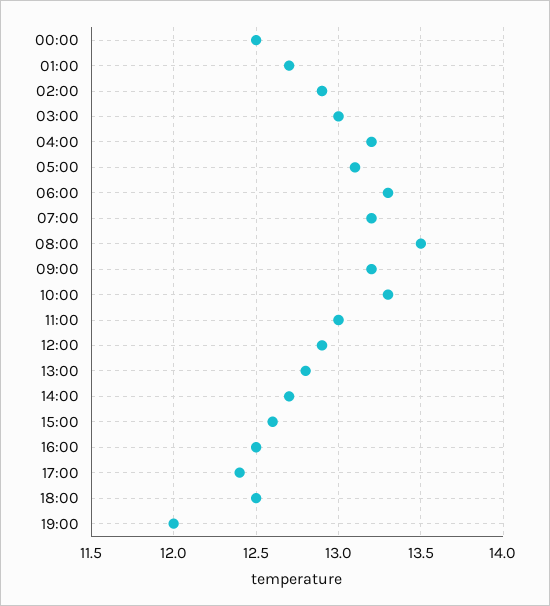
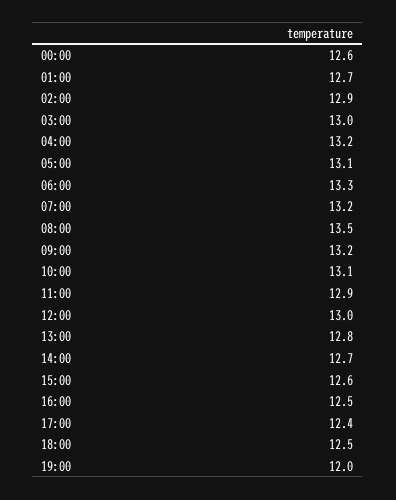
00:00: 12.5 -> 12.6
10:00: 13.3 -> 13.1
11:00: 13 -> 12.9
12:00: 12.9 -> 13

